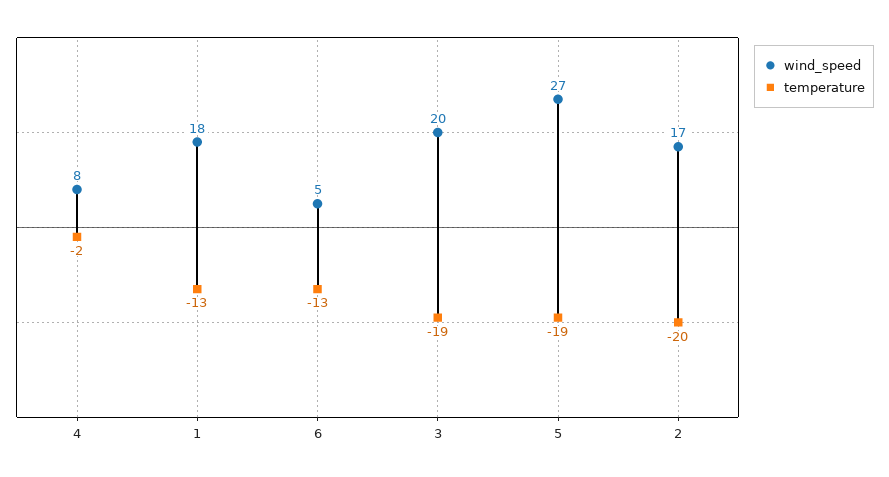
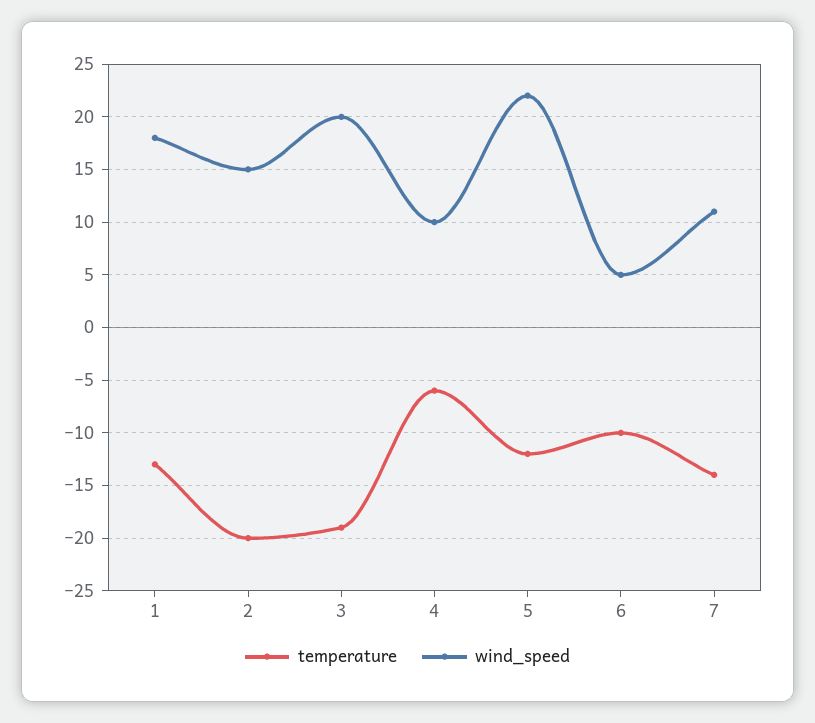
wind_speed, 4: 8 -> 10
temperature, 4: -2 -> -6
temperature, 6: -13 -> -10
wind_speed, 5: 27 -> 22
temperature, 5: -19 -> -12
wind_speed, 2: 17 -> 15
temperature, 7: none -> -14
wind_speed, 7: none -> 11

